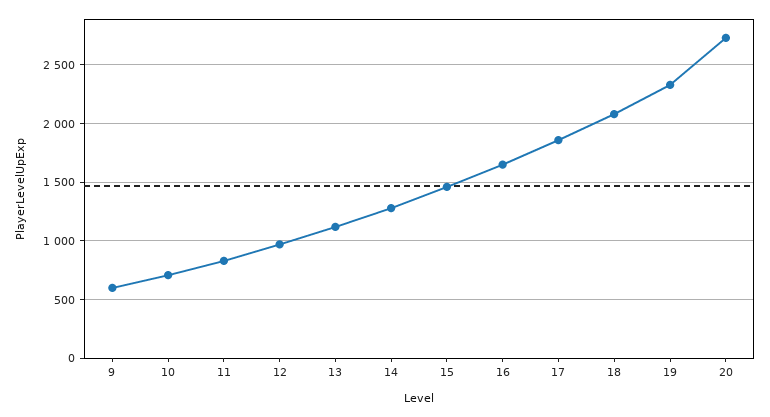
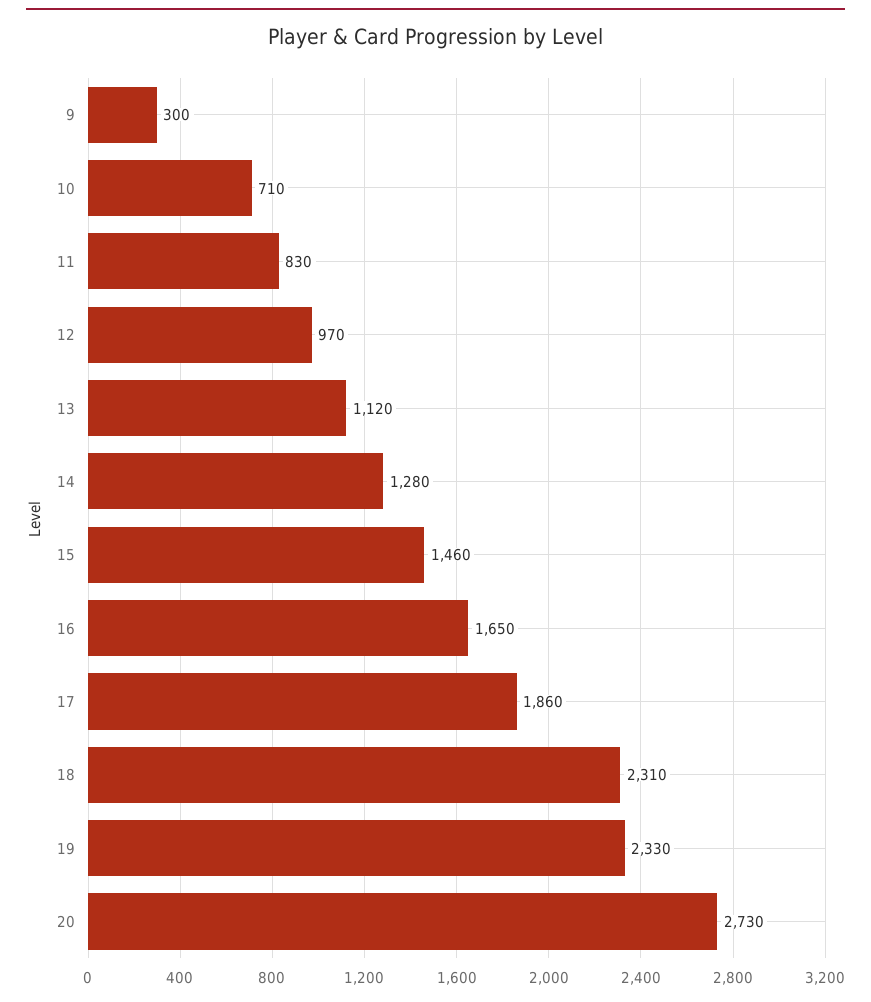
9: 600 -> 300
18: 2100 -> 2310

